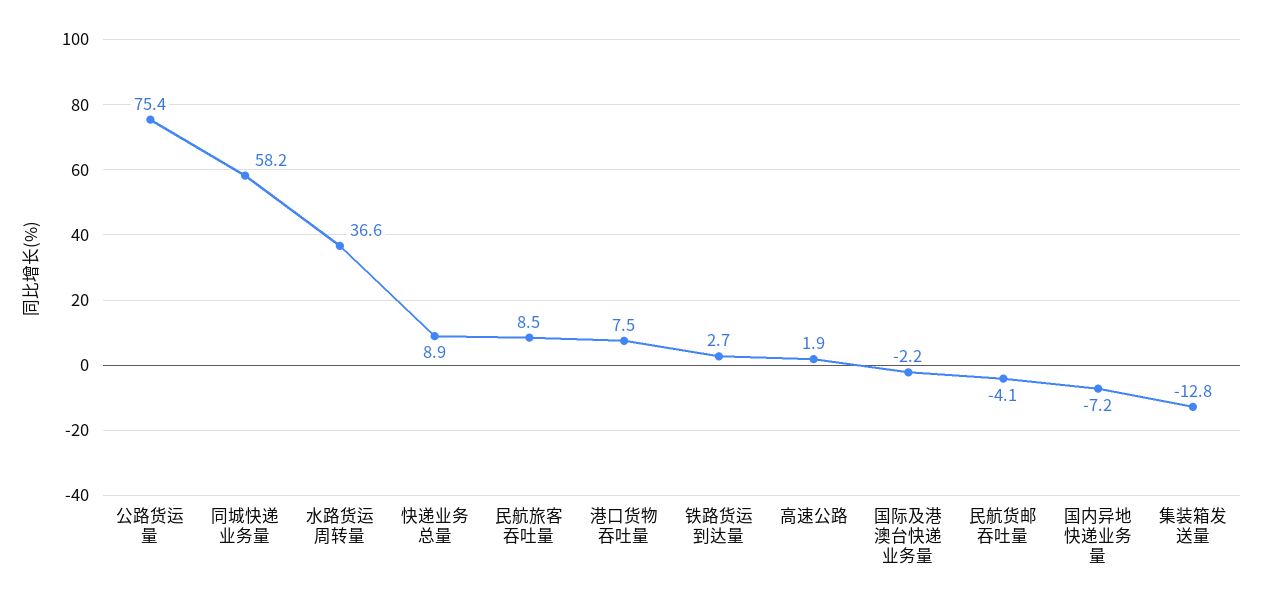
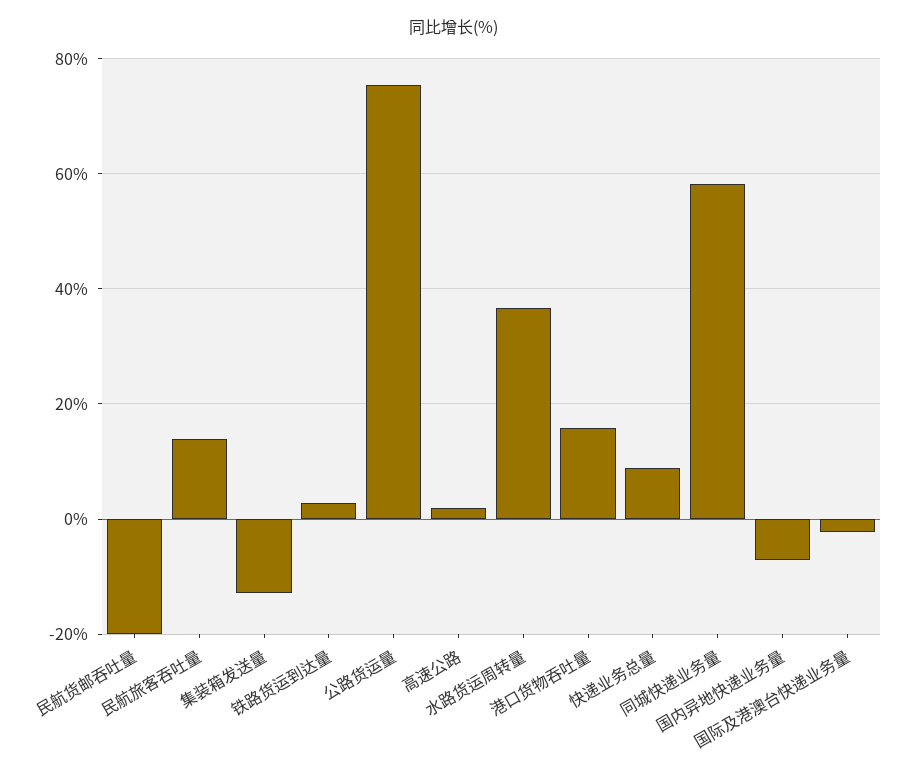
民航旅客吞吐量: 8.5 -> 14
港口货物吞吐量: 7.5 -> 16
民航货邮吞吐量: -4.1 -> -20

